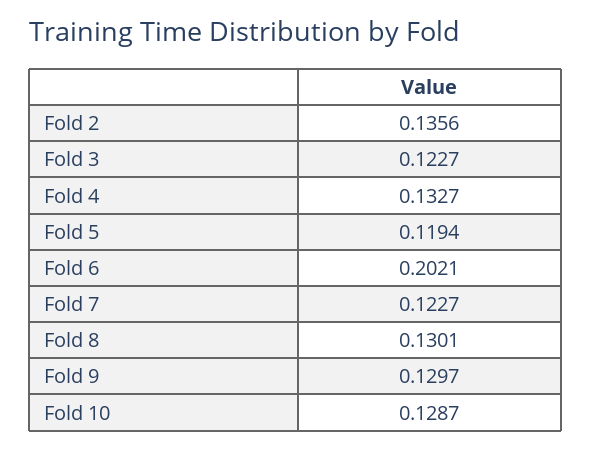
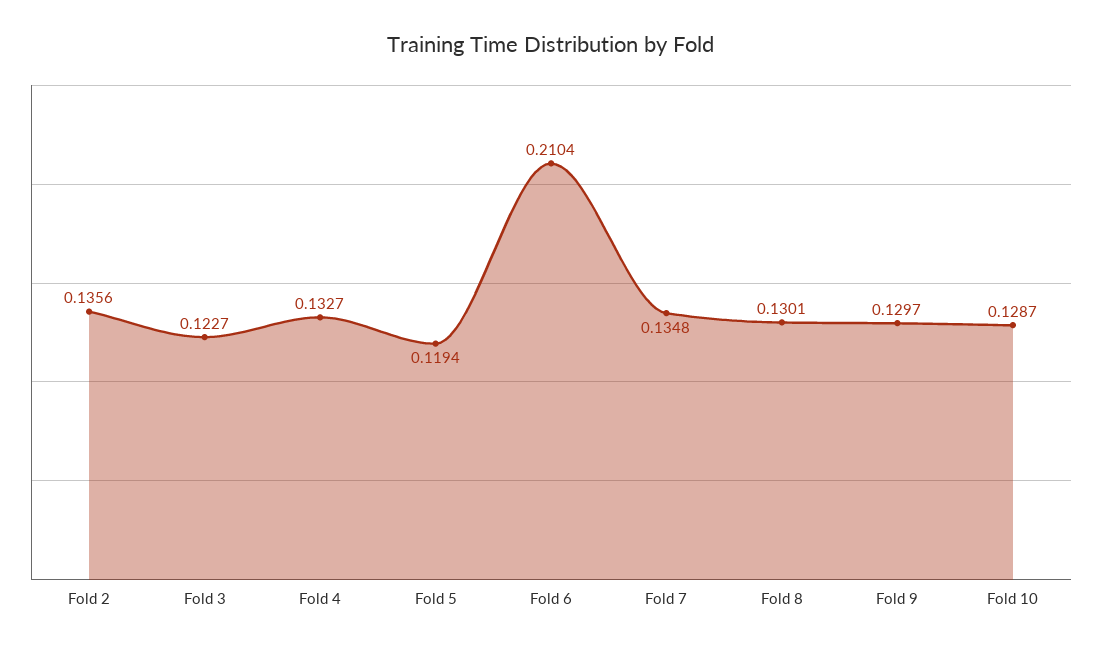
Fold 6: 0.2021 -> 0.2104
Fold 7: 0.1227 -> 0.1348

